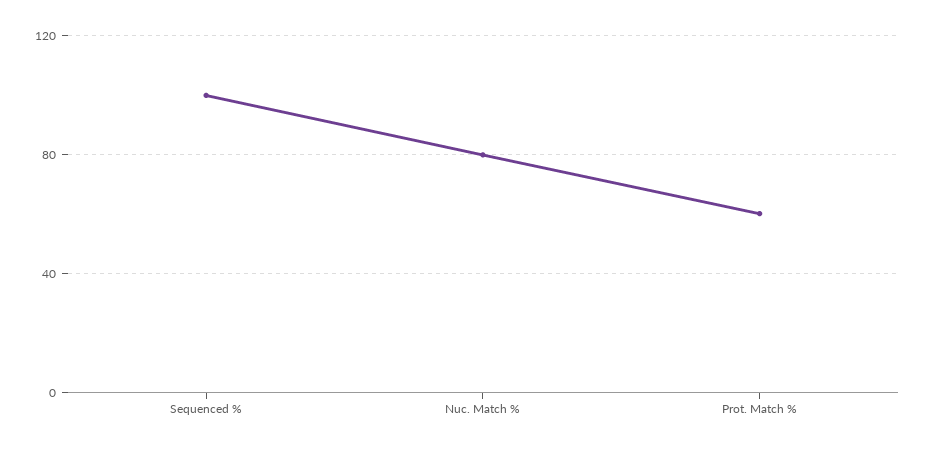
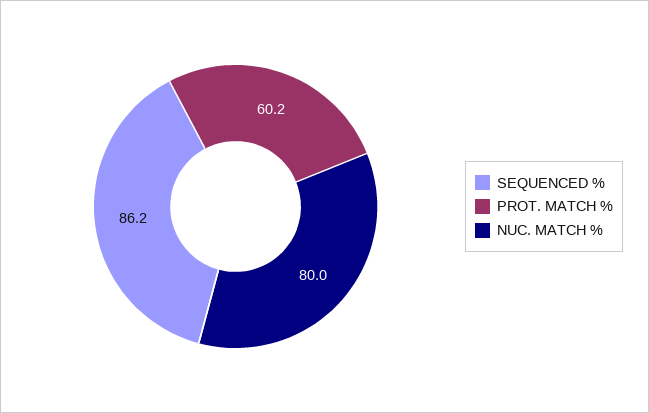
Sequenced %: 100 -> 86.2

